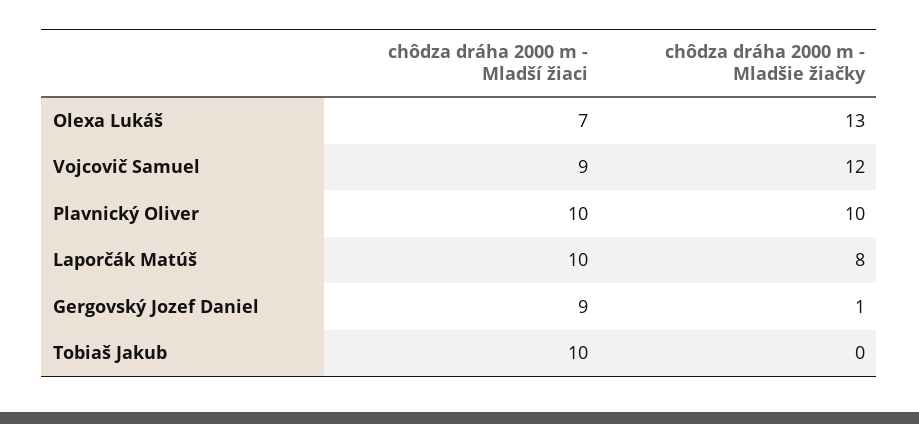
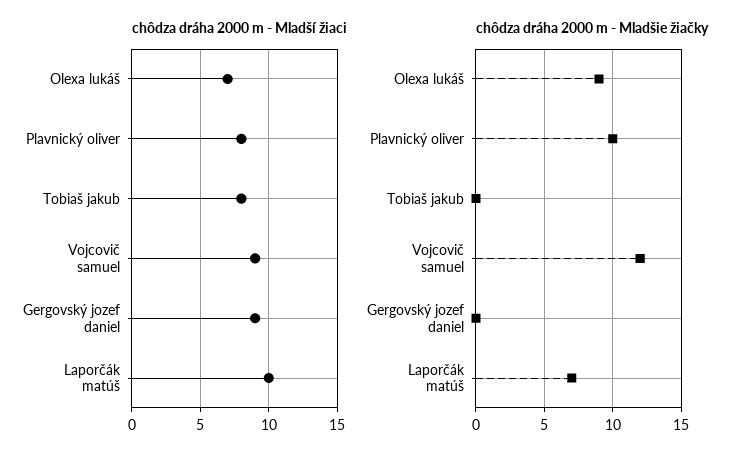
chôdza dráha 2000 m - Mladšie žiačky, Olexa Lukáš: 13 -> 9
chôdza dráha 2000 m - Mladší žiaci, Plavnický Oliver: 10 -> 8
chôdza dráha 2000 m - Mladšie žiačky, Laporčák Matúš: 8 -> 7
chôdza dráha 2000 m - Mladšie žiačky, Gergovský Jozef Daniel: 1 -> 0
chôdza dráha 2000 m - Mladší žiaci, Tobiaš Jakub: 10 -> 8

